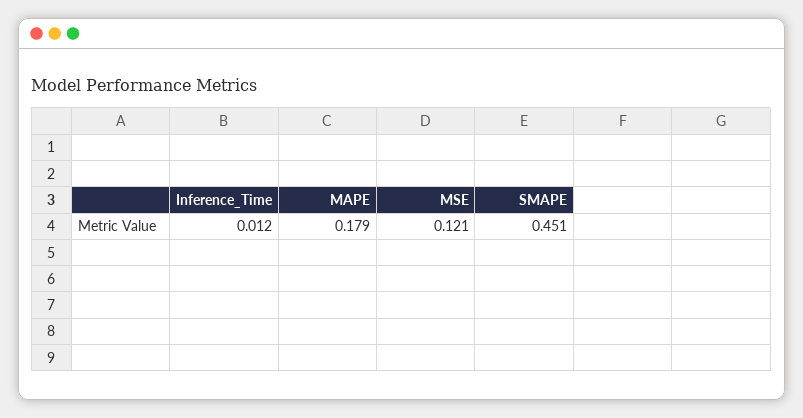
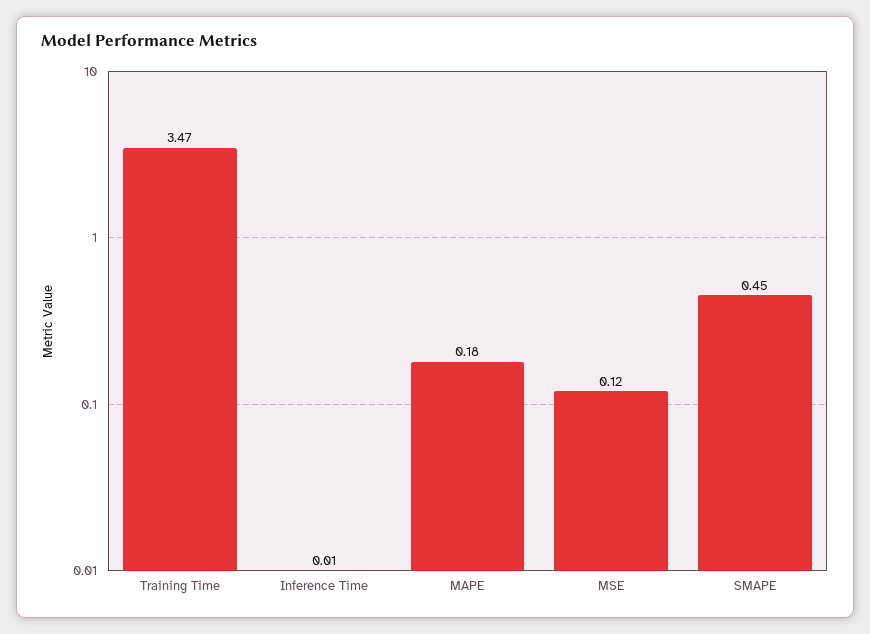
Training Time: none -> 3.47

